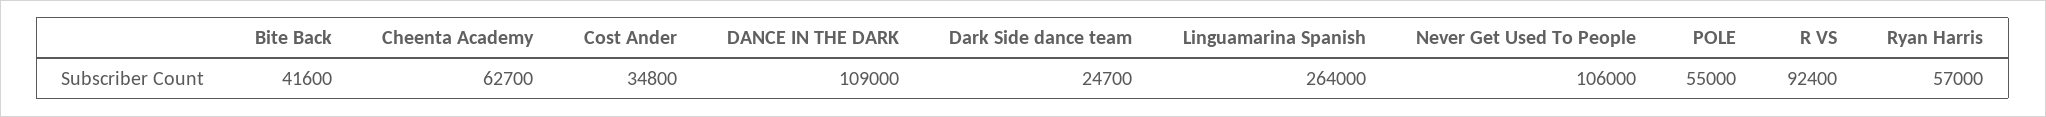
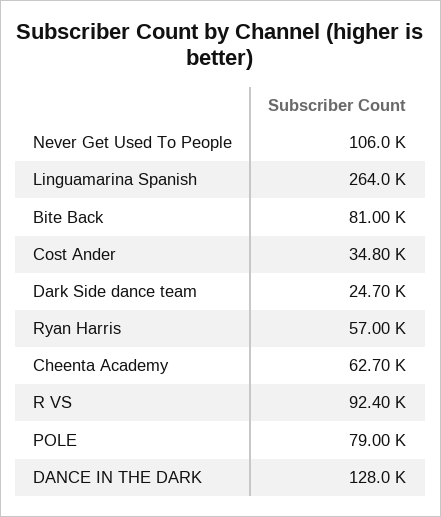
Bite Back: 41600 -> 81000
DANCE IN THE DARK: 109000 -> 128000
POLE: 55000 -> 79000

